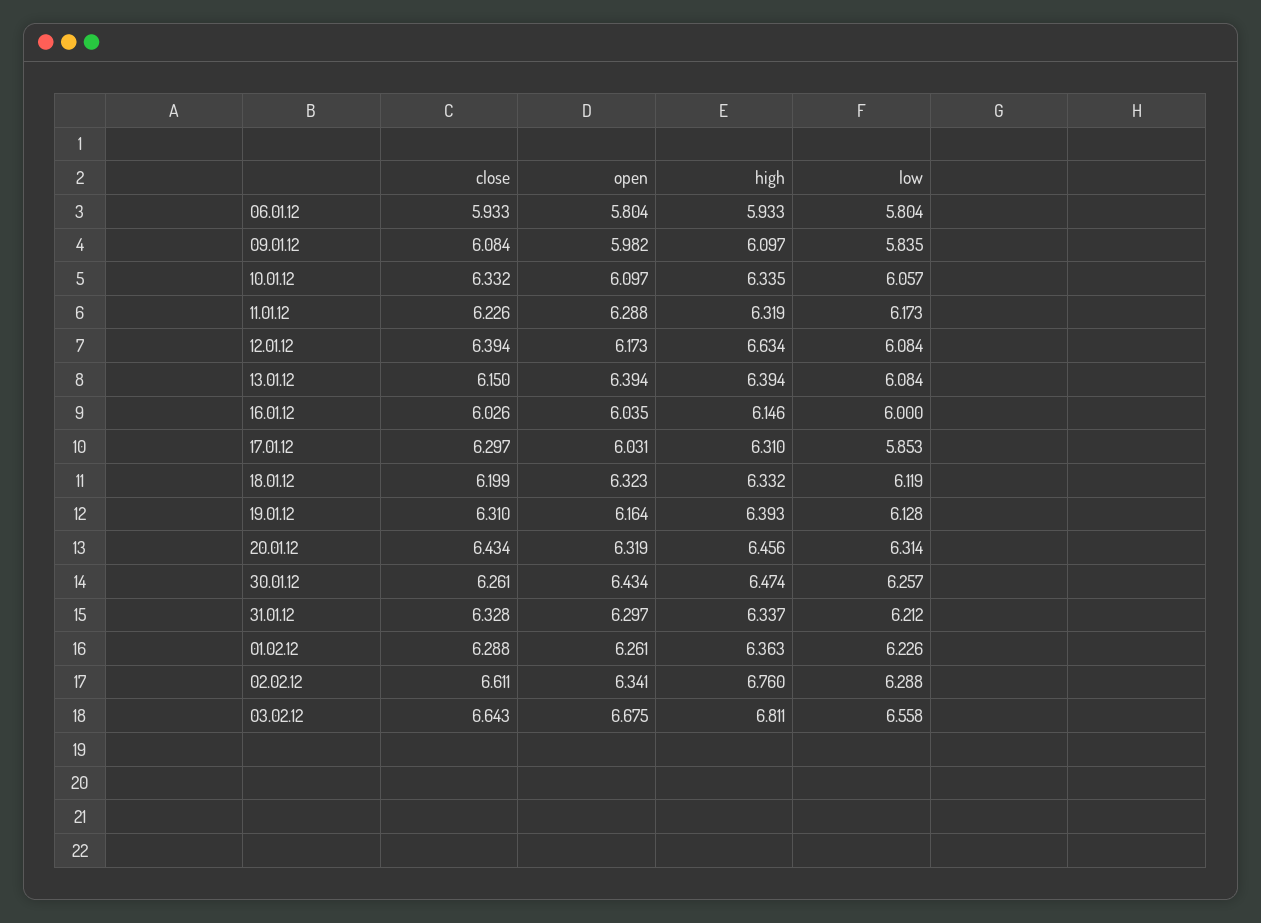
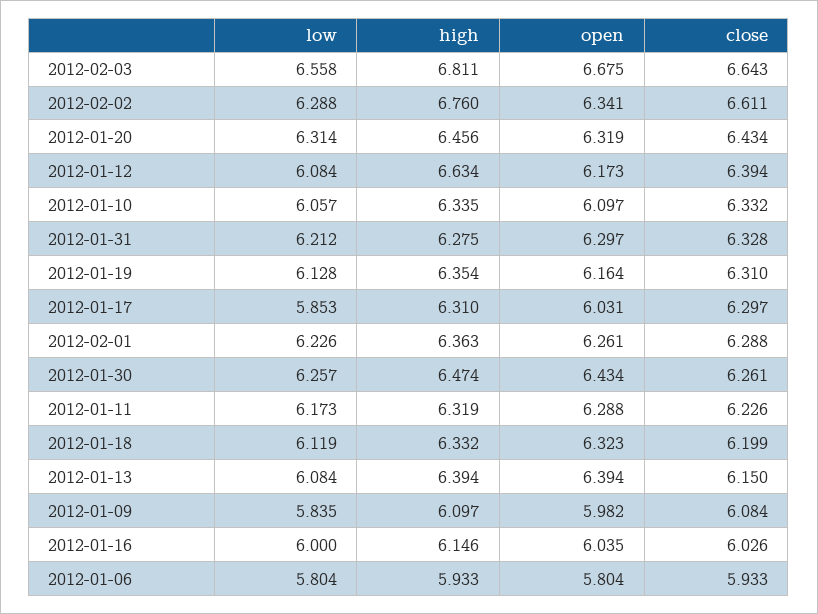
high, 19.01.12: 6.393 -> 6.354
high, 31.01.12: 6.337 -> 6.275

